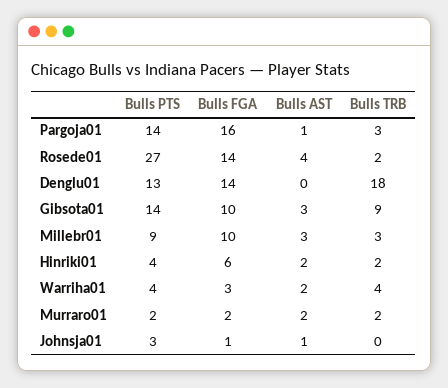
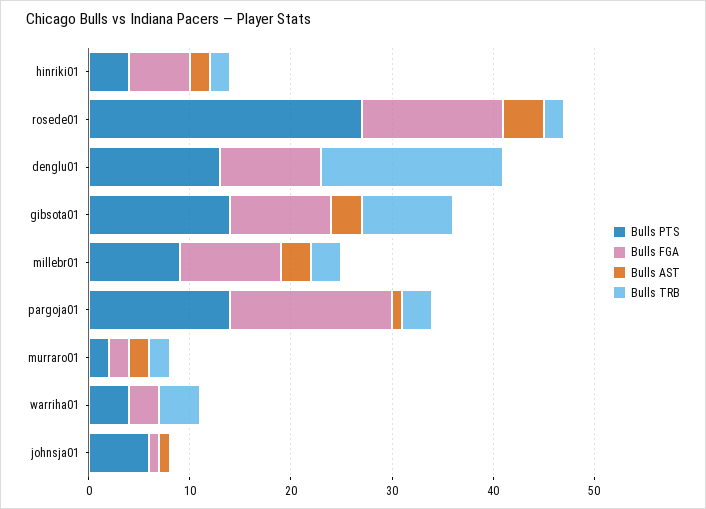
Bulls FGA, Denglu01: 14 -> 10
Bulls AST, Warriha01: 2 -> 0
Bulls PTS, Johnsja01: 3 -> 6

